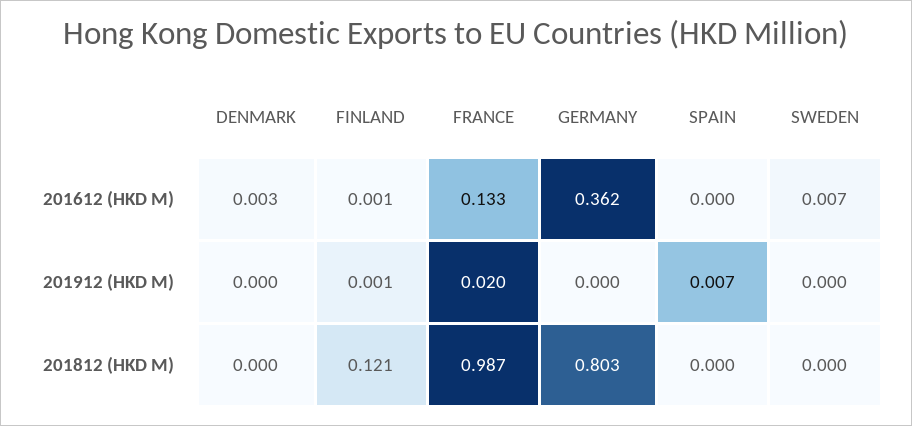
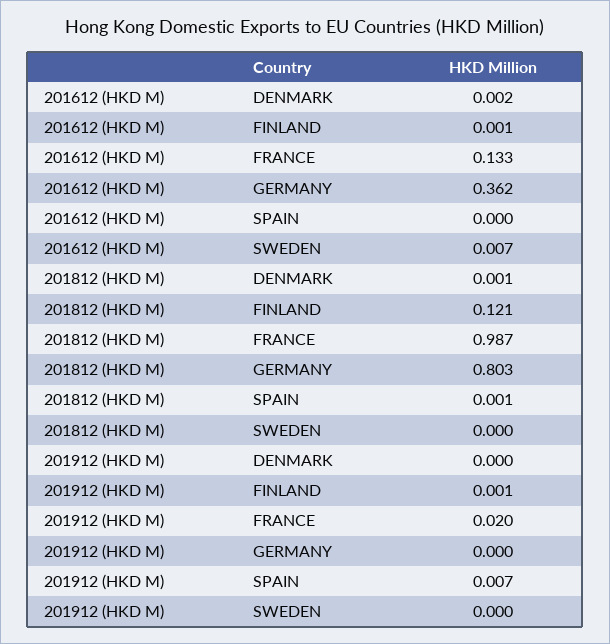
DENMARK, 201612 (HKD M): 0.003 -> 0.002
DENMARK, 201812 (HKD M): 0 -> 0.001
SPAIN, 201812 (HKD M): 0 -> 0.001

